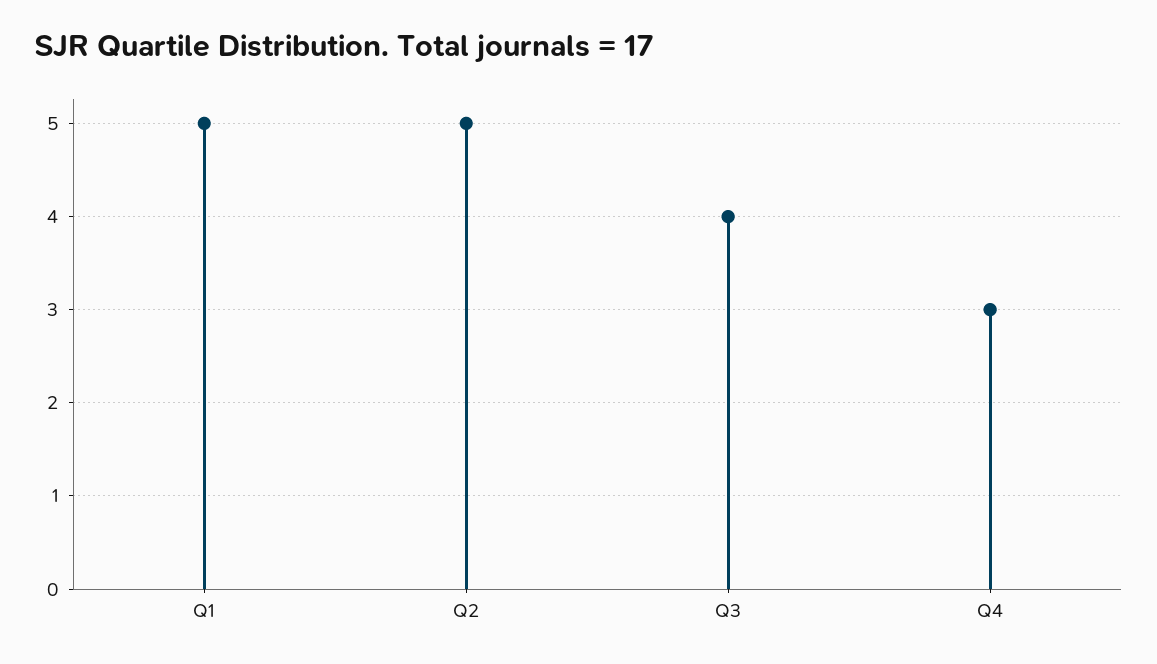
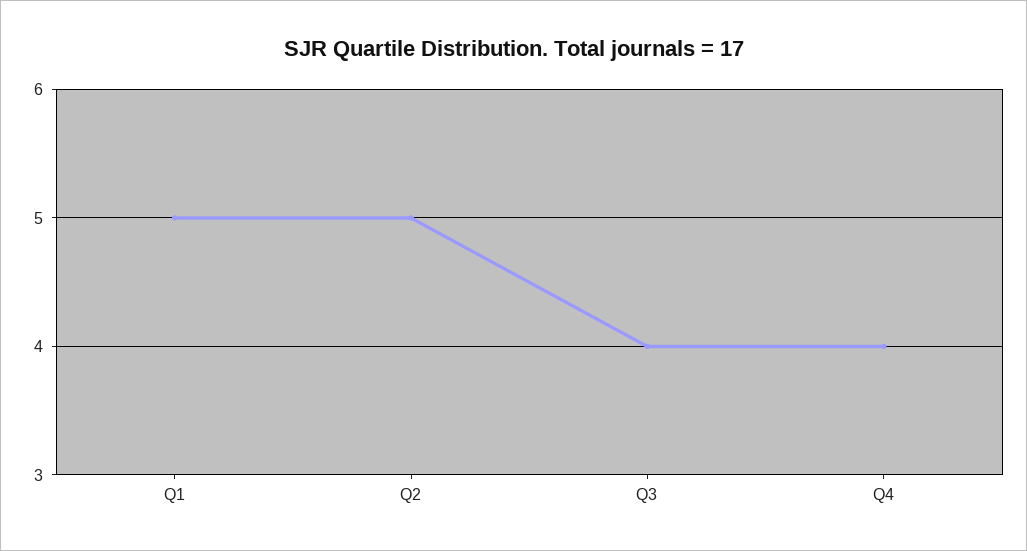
Q4: 3 -> 4

